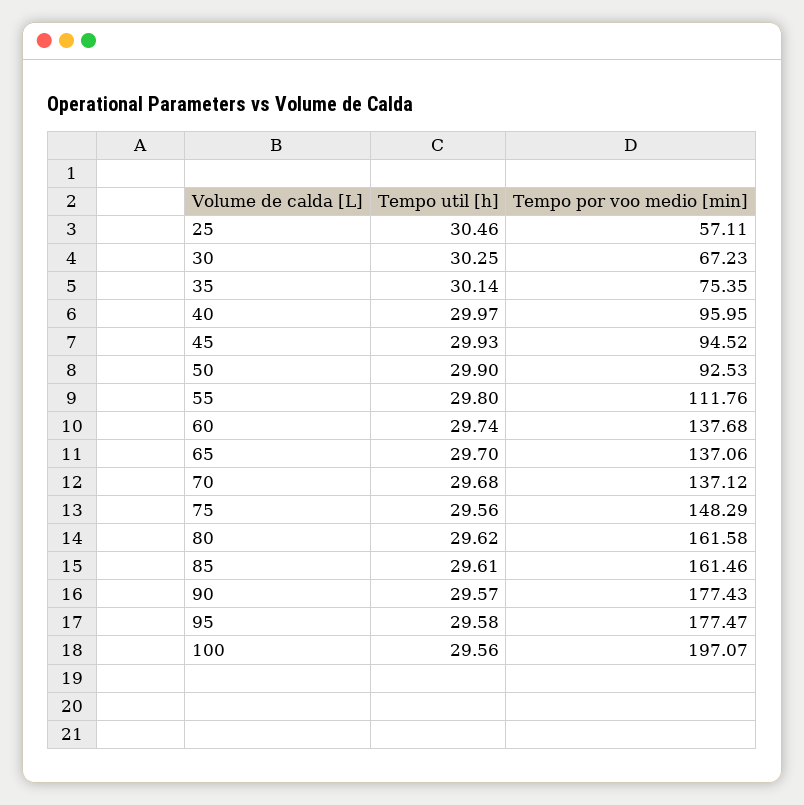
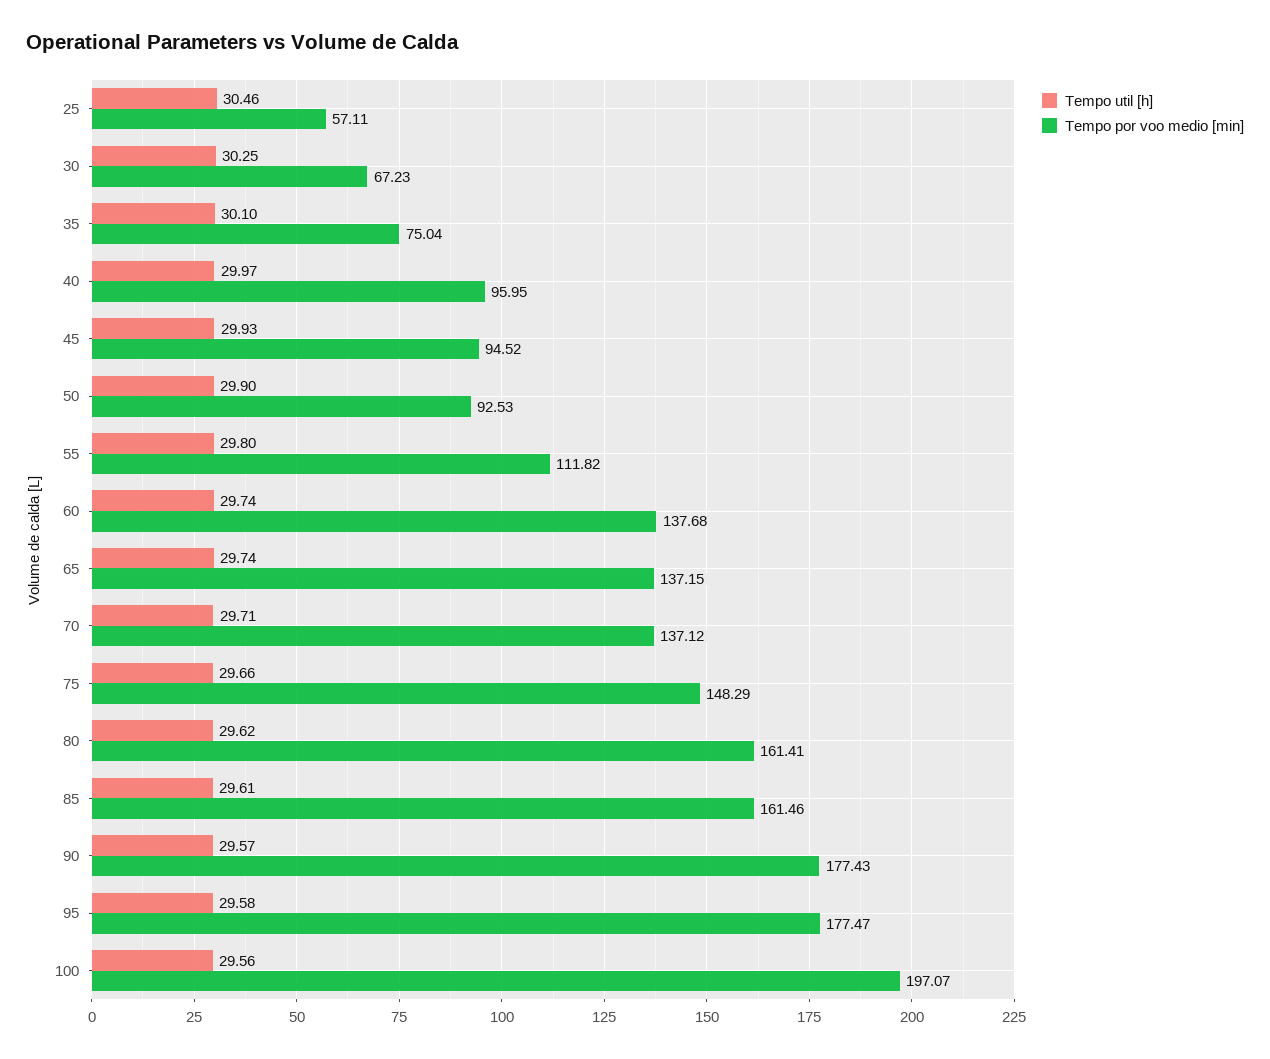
Tempo util [h], 35: 30.14 -> 30.1
Tempo por voo medio [min], 35: 75.35 -> 75.04
Tempo por voo medio [min], 55: 111.76 -> 111.82
Tempo util [h], 65: 29.7 -> 29.74
Tempo por voo medio [min], 65: 137.06 -> 137.15
Tempo util [h], 70: 29.68 -> 29.71
Tempo util [h], 75: 29.56 -> 29.66
Tempo por voo medio [min], 80: 161.58 -> 161.41

